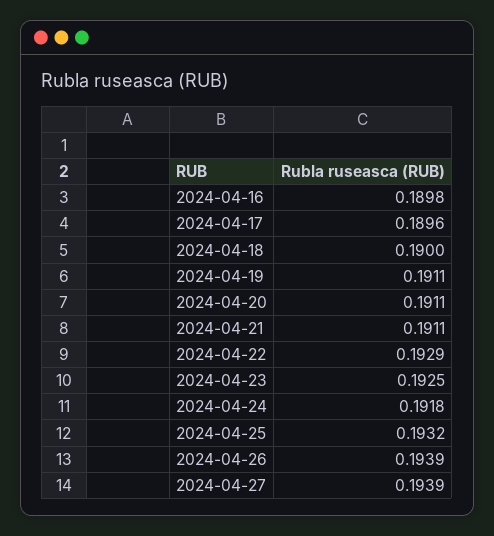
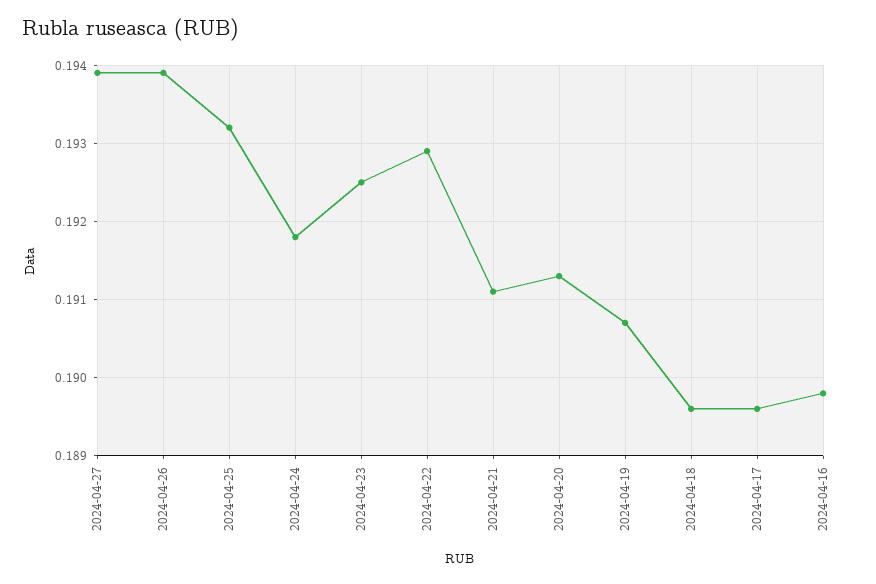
2024-04-18: 0.19 -> 0.1896
2024-04-19: 0.1911 -> 0.1907
2024-04-20: 0.1911 -> 0.1913

